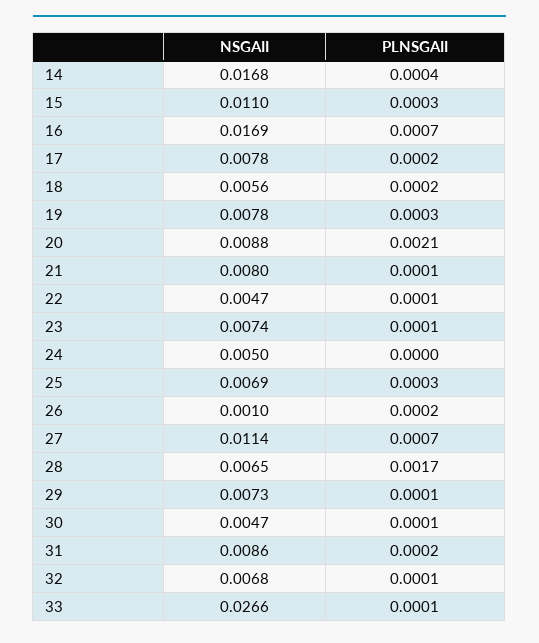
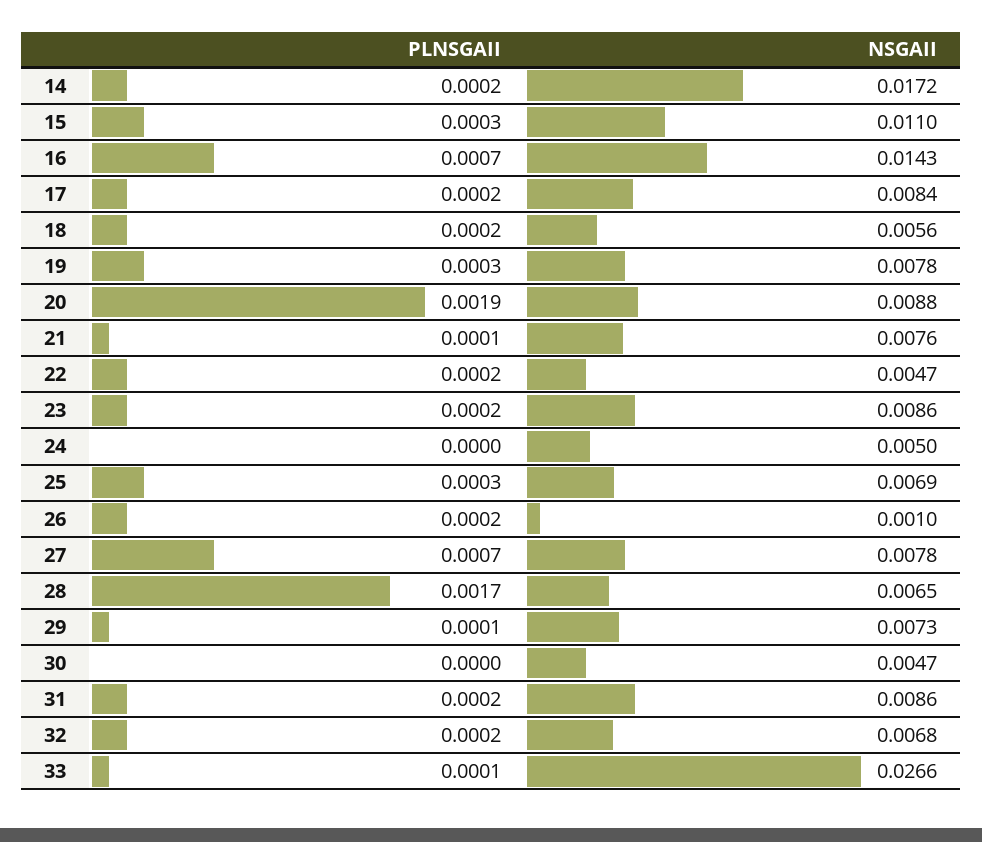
NSGAII, 14: 0.0168 -> 0.0172
PLNSGAII, 14: 0.0004 -> 0.0002
NSGAII, 16: 0.0169 -> 0.0143
NSGAII, 17: 0.0078 -> 0.0084
PLNSGAII, 20: 0.0021 -> 0.0019
NSGAII, 21: 0.008 -> 0.0076
PLNSGAII, 22: 0.0001 -> 0.0002
NSGAII, 23: 0.0074 -> 0.0086
PLNSGAII, 23: 0.0001 -> 0.0002
NSGAII, 27: 0.0114 -> 0.0078
PLNSGAII, 30: 0.0001 -> 0
PLNSGAII, 32: 0.0001 -> 0.0002

